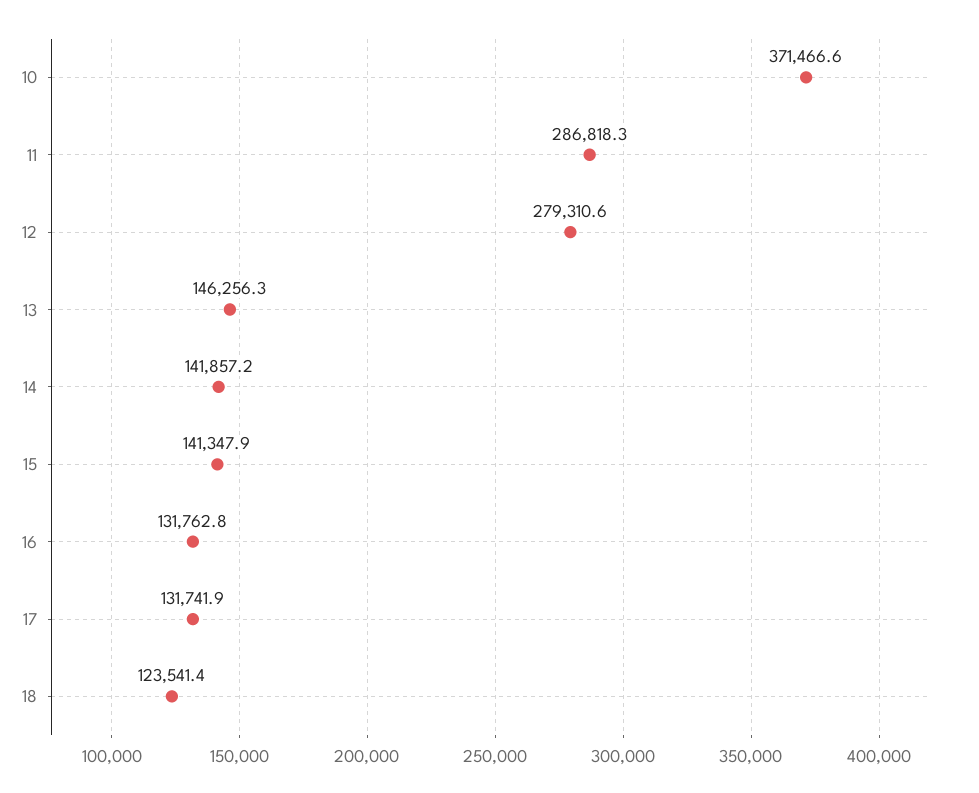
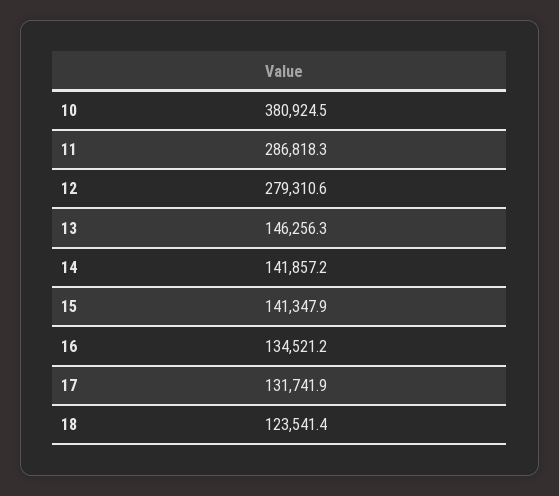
10: 371466.6 -> 380924.5
16: 131762.8 -> 134521.2

